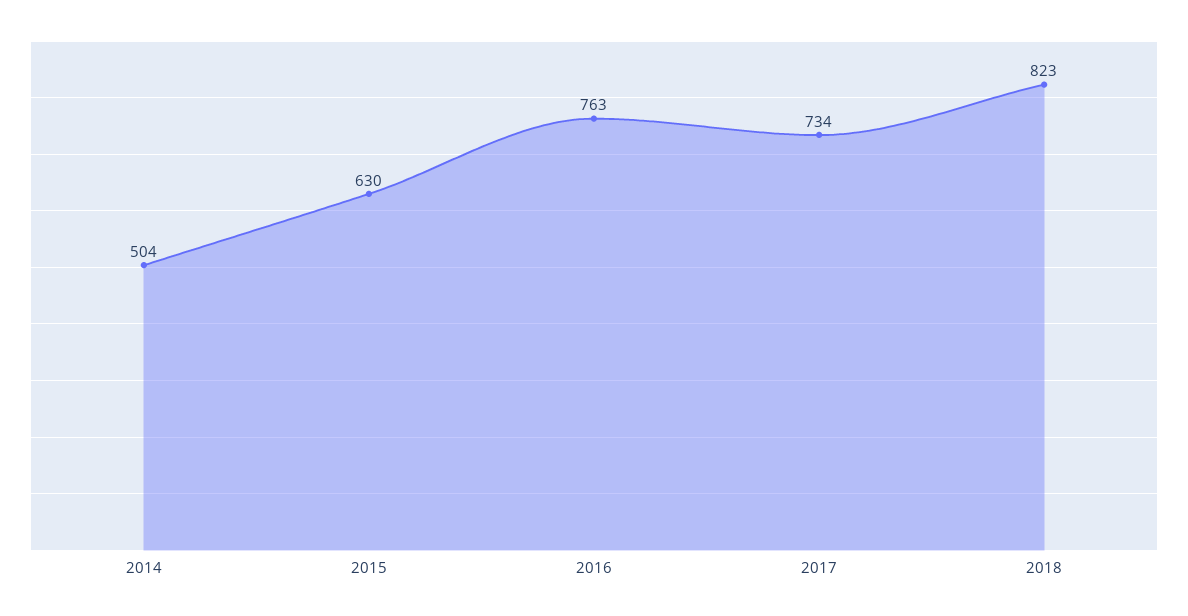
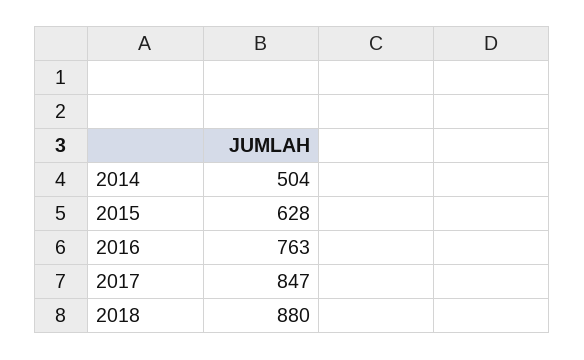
2015: 630 -> 628
2017: 734 -> 847
2018: 823 -> 880

